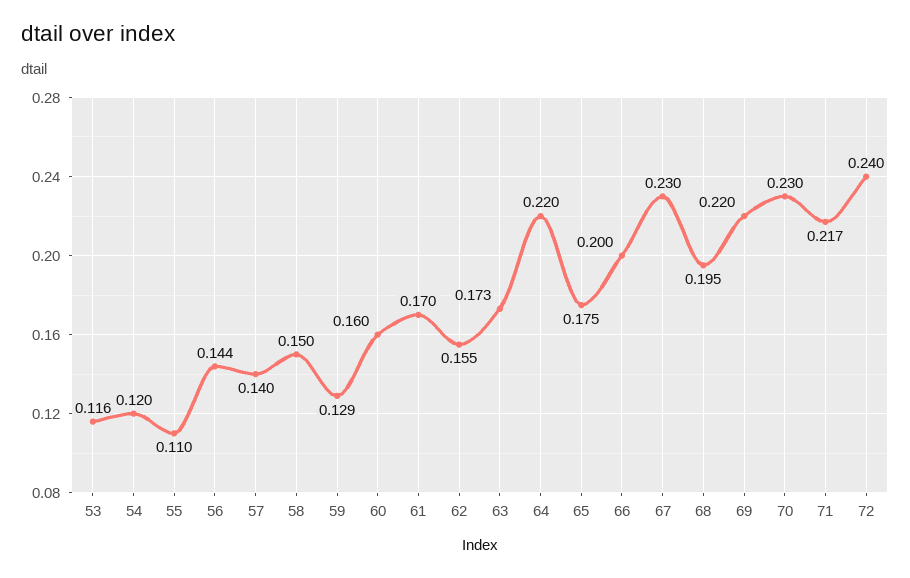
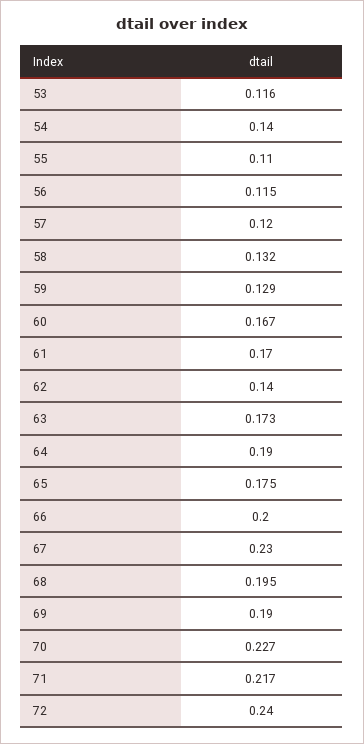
54: 0.12 -> 0.14
56: 0.144 -> 0.115
57: 0.14 -> 0.12
58: 0.15 -> 0.132
60: 0.16 -> 0.167
62: 0.155 -> 0.14
64: 0.22 -> 0.19
69: 0.22 -> 0.19
70: 0.23 -> 0.227

